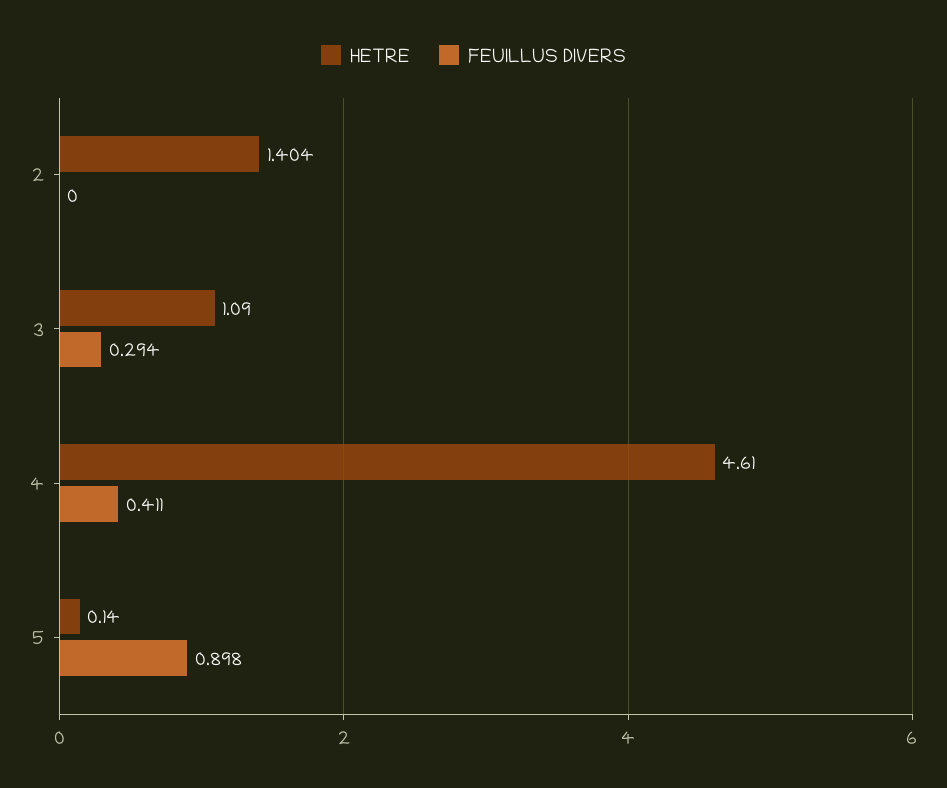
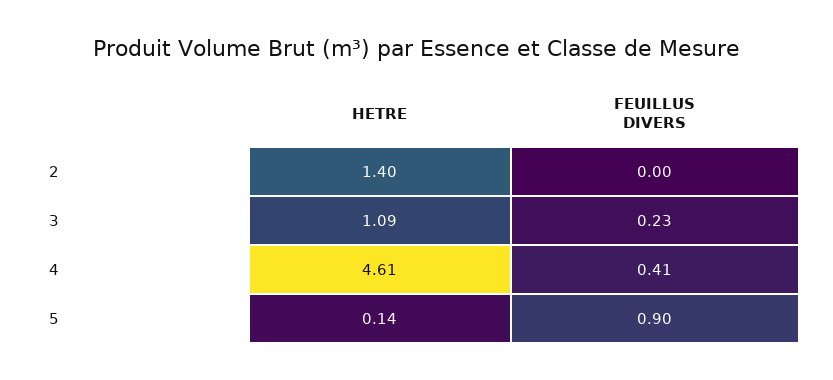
FEUILLUS DIVERS, 3: 0.294 -> 0.23

